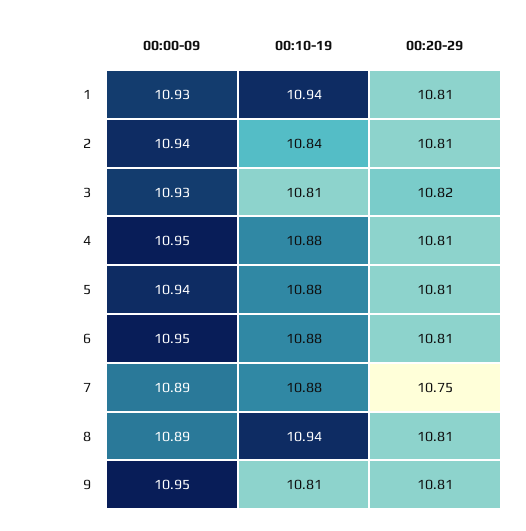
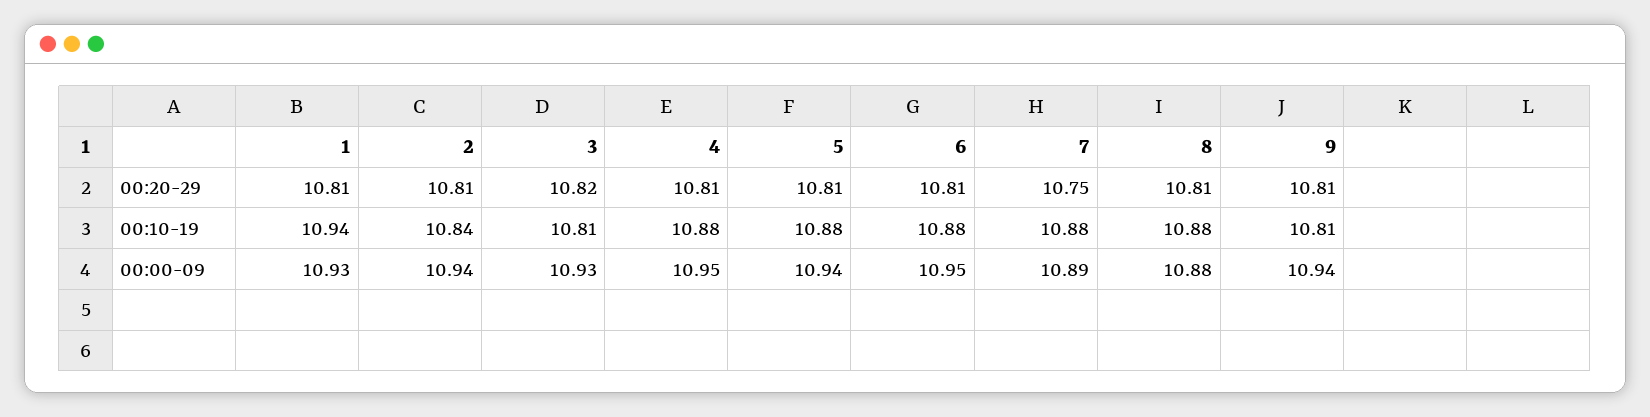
00:00-09, 8: 10.89 -> 10.88
00:10-19, 8: 10.94 -> 10.88
00:00-09, 9: 10.95 -> 10.94

